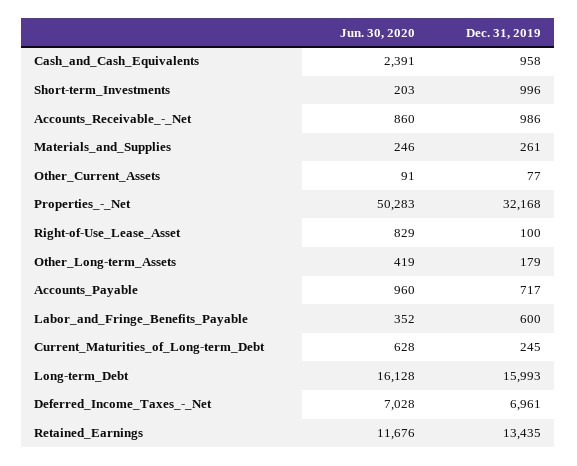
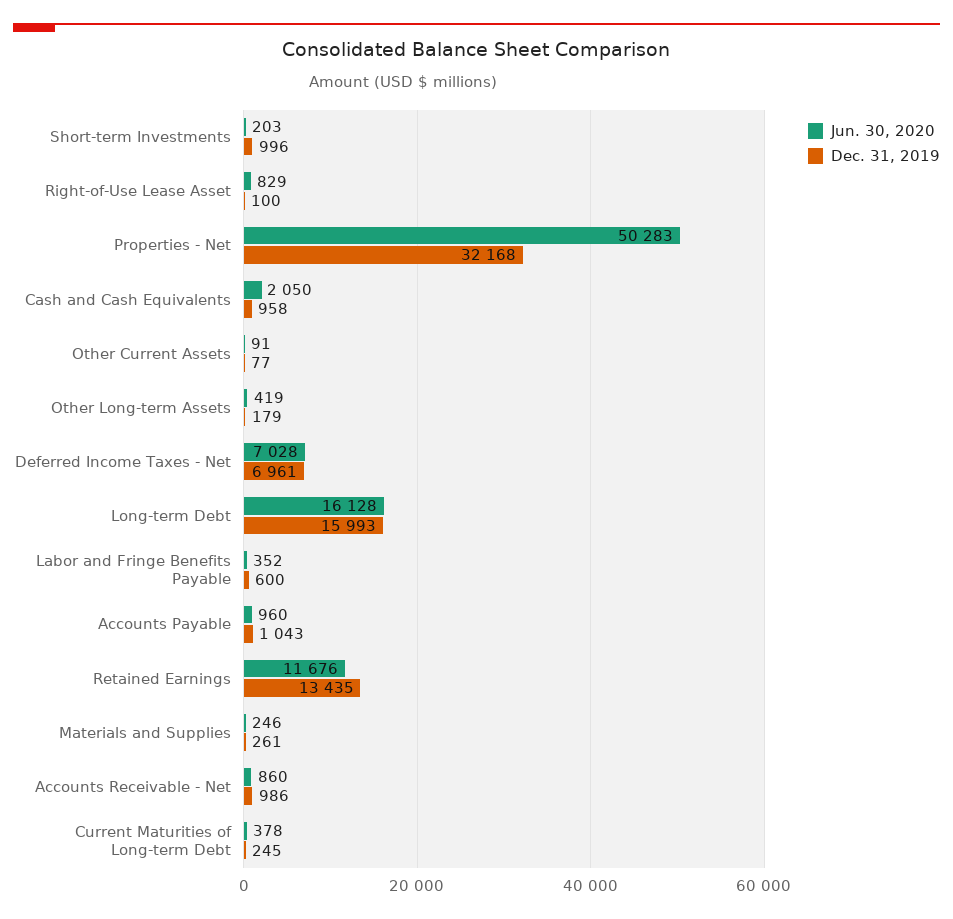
Jun. 30, 2020, Cash_and_Cash_Equivalents: 2391 -> 2050
Dec. 31, 2019, Accounts_Payable: 717 -> 1043
Jun. 30, 2020, Current_Maturities_of_Long-term_Debt: 628 -> 378

